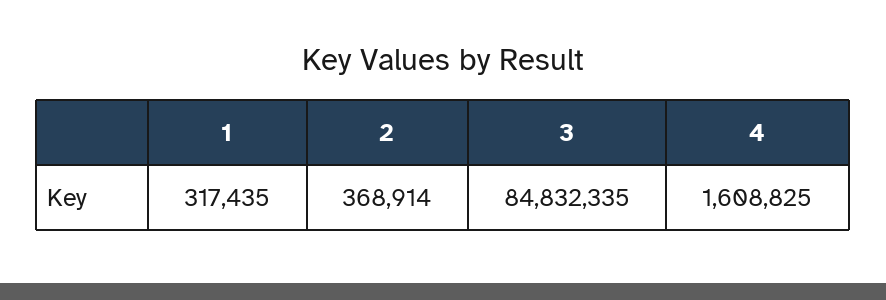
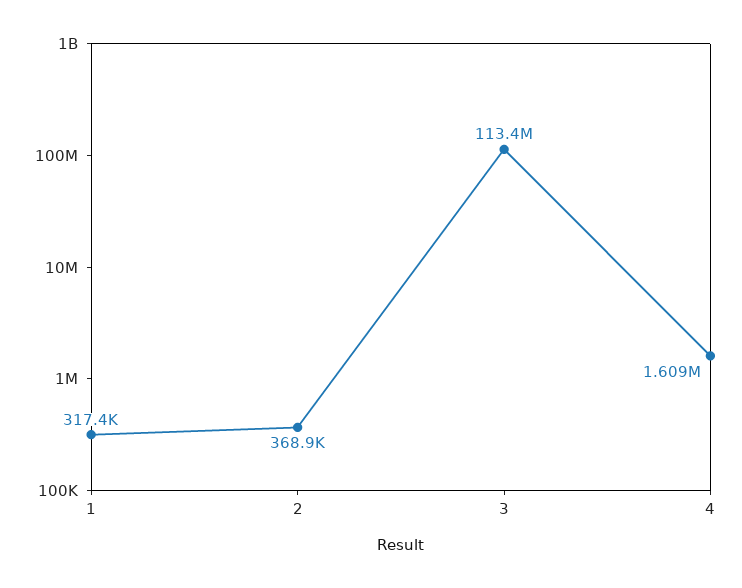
3: 84832335 -> 113400000

